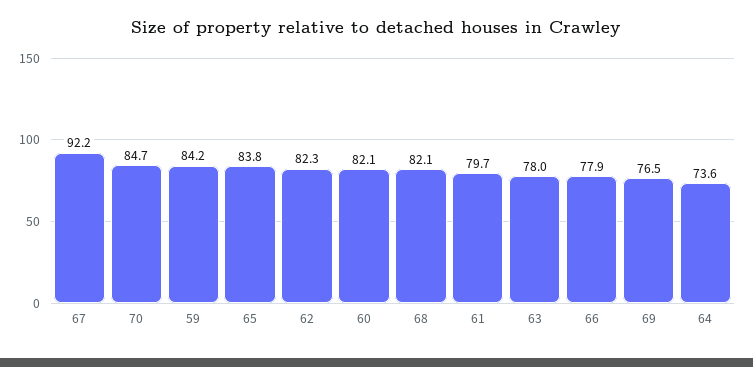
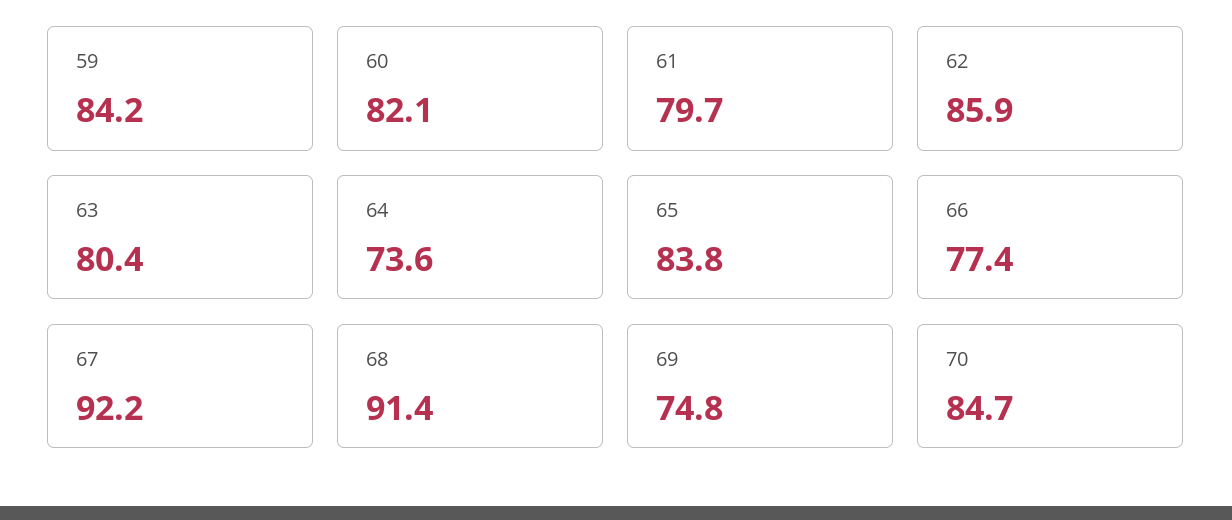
62: 82.3 -> 85.9
68: 82.1 -> 91.4
63: 78 -> 80.4
66: 77.9 -> 77.4
69: 76.5 -> 74.8

